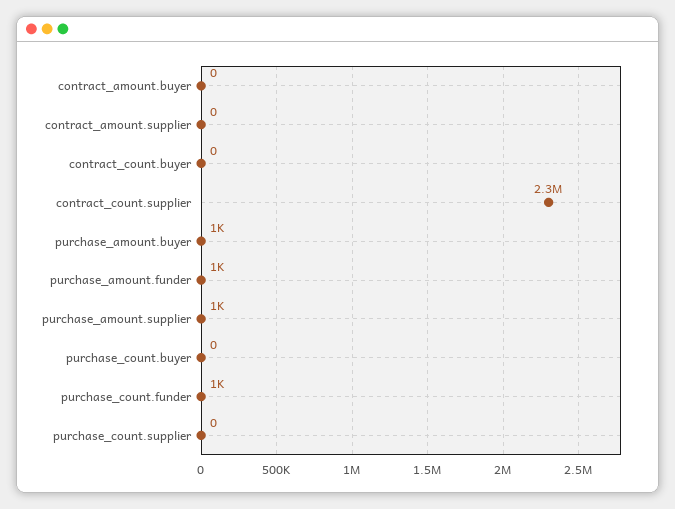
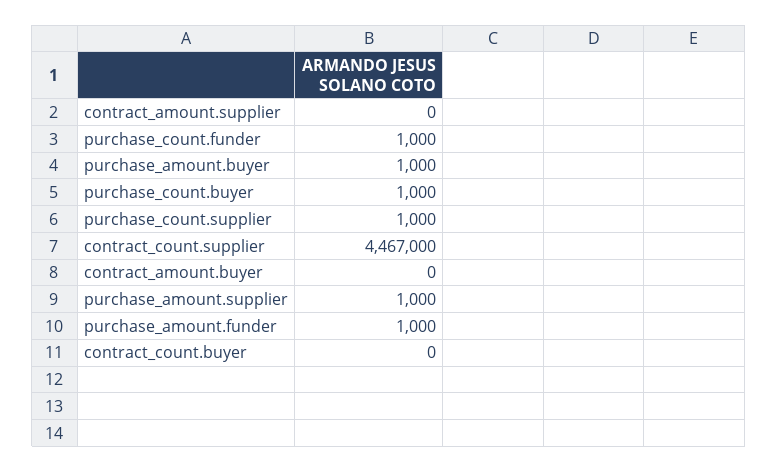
contract_count.supplier: 2300000 -> 4467000
purchase_count.buyer: 0 -> 1000
purchase_count.supplier: 0 -> 1000

